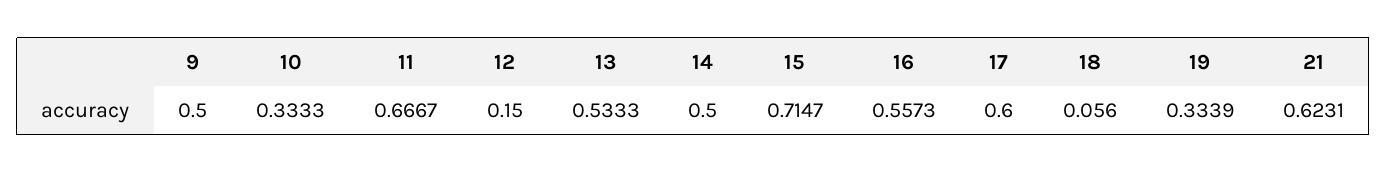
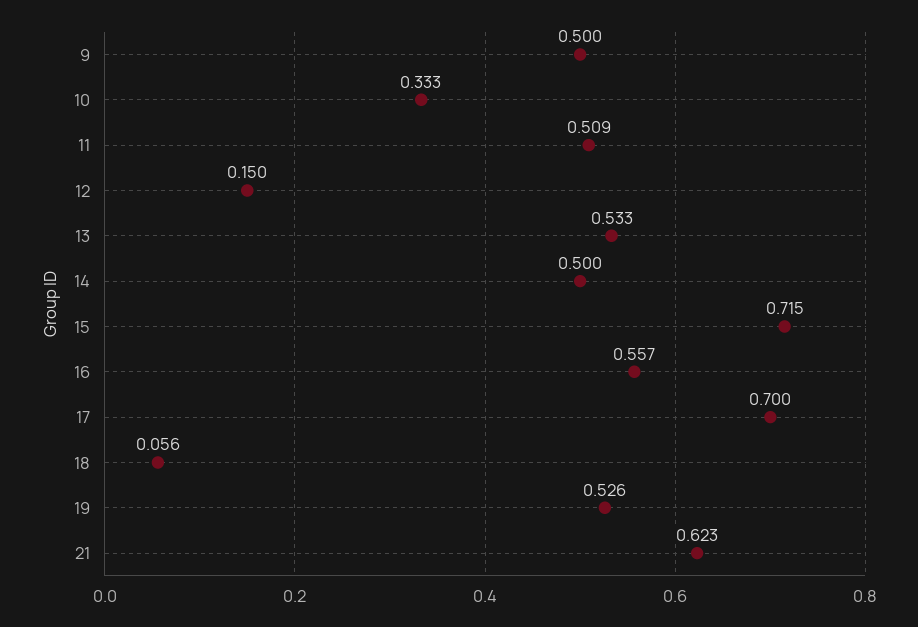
11: 0.6667 -> 0.509
17: 0.6 -> 0.7
19: 0.3339 -> 0.526

